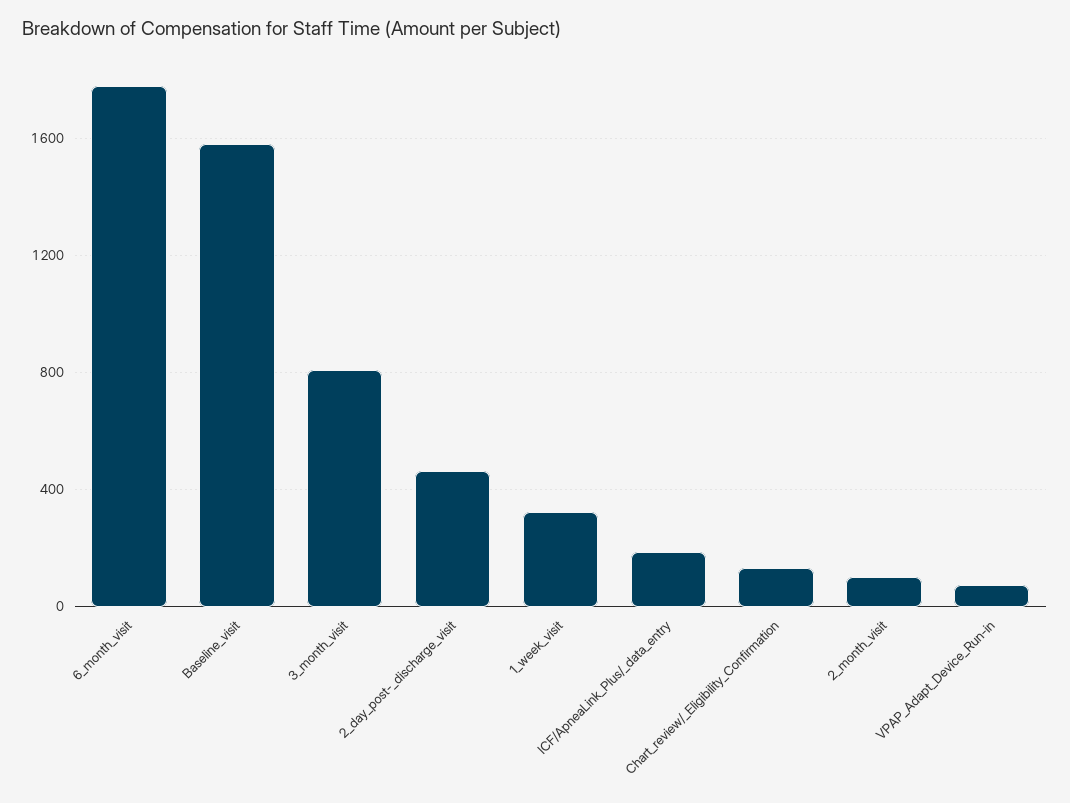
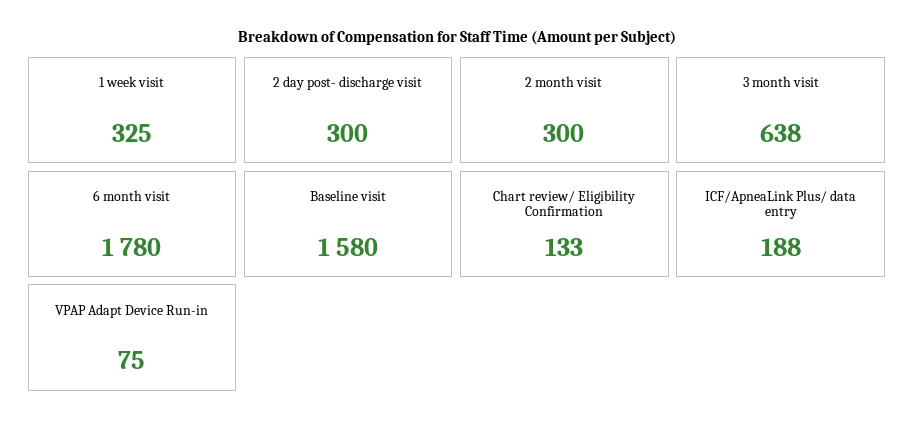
3_month_visit: 800 -> 638
2_day_post-_discharge_visit: 450 -> 300
2_month_visit: 100 -> 300

